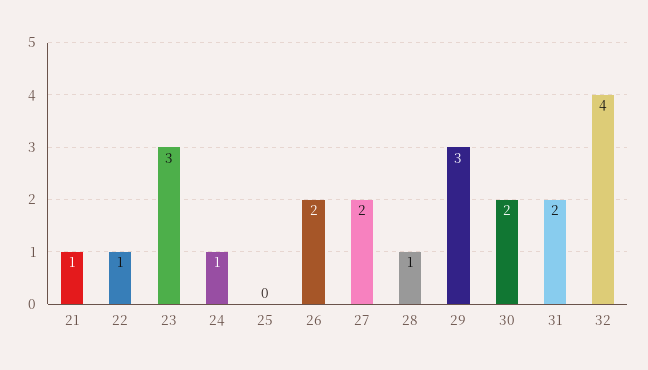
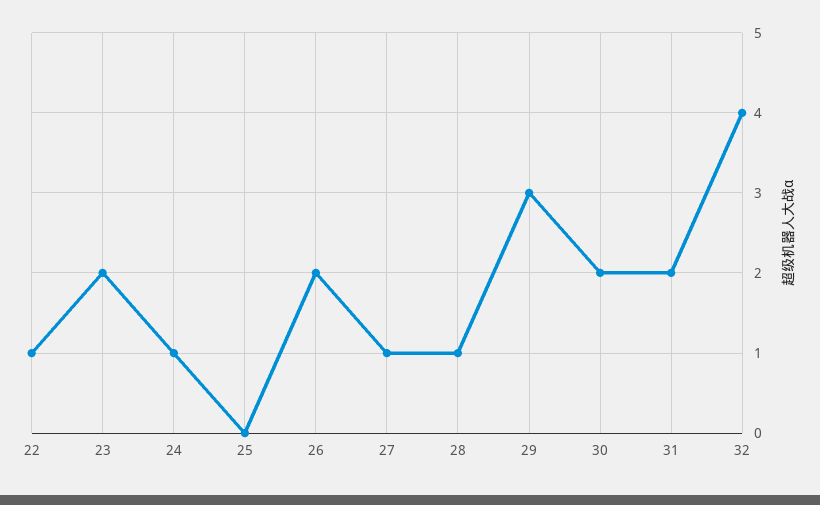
21: 1 -> none
23: 3 -> 2
27: 2 -> 1

